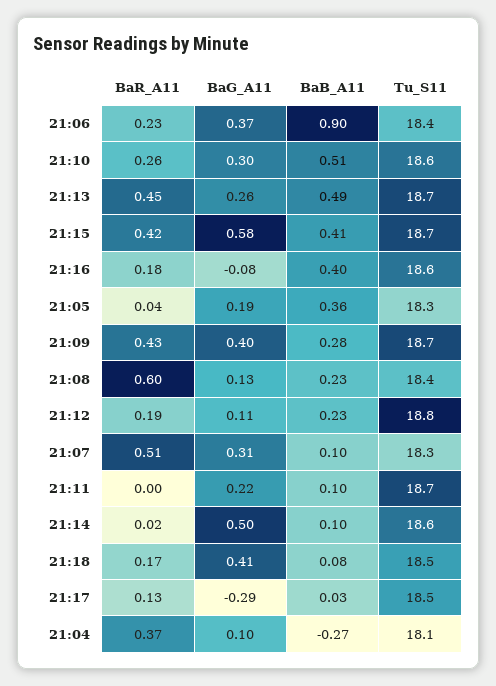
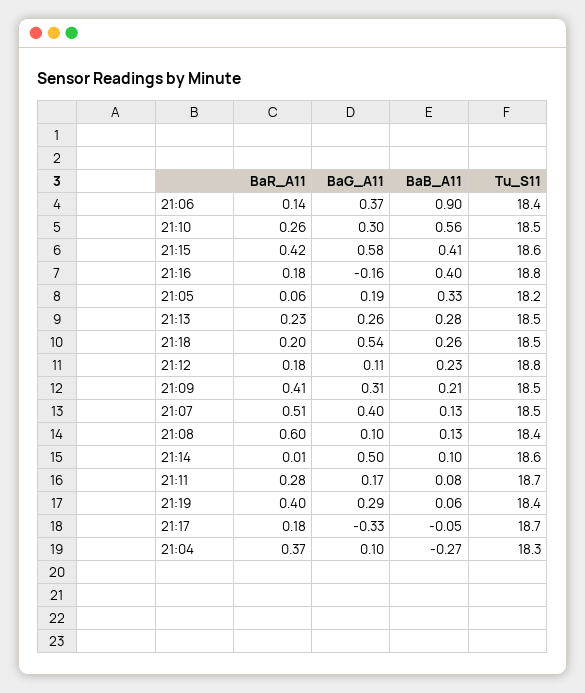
BaR_A11, 21:06: 0.23 -> 0.14
BaB_A11, 21:10: 0.51 -> 0.56
Tu_S11, 21:10: 18.6 -> 18.5
BaR_A11, 21:13: 0.45 -> 0.23
BaB_A11, 21:13: 0.49 -> 0.28
Tu_S11, 21:13: 18.7 -> 18.5
Tu_S11, 21:15: 18.7 -> 18.6
BaG_A11, 21:16: -0.08 -> -0.16
Tu_S11, 21:16: 18.6 -> 18.8
BaR_A11, 21:05: 0.04 -> 0.06
BaB_A11, 21:05: 0.36 -> 0.33
Tu_S11, 21:05: 18.3 -> 18.2
BaR_A11, 21:09: 0.43 -> 0.41
BaG_A11, 21:09: 0.4 -> 0.31
BaB_A11, 21:09: 0.28 -> 0.21
Tu_S11, 21:09: 18.7 -> 18.5
BaG_A11, 21:08: 0.13 -> 0.1
BaB_A11, 21:08: 0.23 -> 0.13
BaR_A11, 21:12: 0.19 -> 0.18
BaG_A11, 21:07: 0.31 -> 0.4
BaB_A11, 21:07: 0.1 -> 0.13
Tu_S11, 21:07: 18.3 -> 18.5
BaR_A11, 21:11: 0 -> 0.28
BaG_A11, 21:11: 0.22 -> 0.17
BaB_A11, 21:11: 0.1 -> 0.08
BaR_A11, 21:14: 0.02 -> 0.01
BaR_A11, 21:18: 0.17 -> 0.2
BaG_A11, 21:18: 0.41 -> 0.54
BaB_A11, 21:18: 0.08 -> 0.26
BaR_A11, 21:17: 0.13 -> 0.18
BaG_A11, 21:17: -0.29 -> -0.33
BaB_A11, 21:17: 0.03 -> -0.05
Tu_S11, 21:17: 18.5 -> 18.7
Tu_S11, 21:04: 18.1 -> 18.3
BaR_A11, 21:19: none -> 0.4
BaG_A11, 21:19: none -> 0.29
BaB_A11, 21:19: none -> 0.06
Tu_S11, 21:19: none -> 18.4

